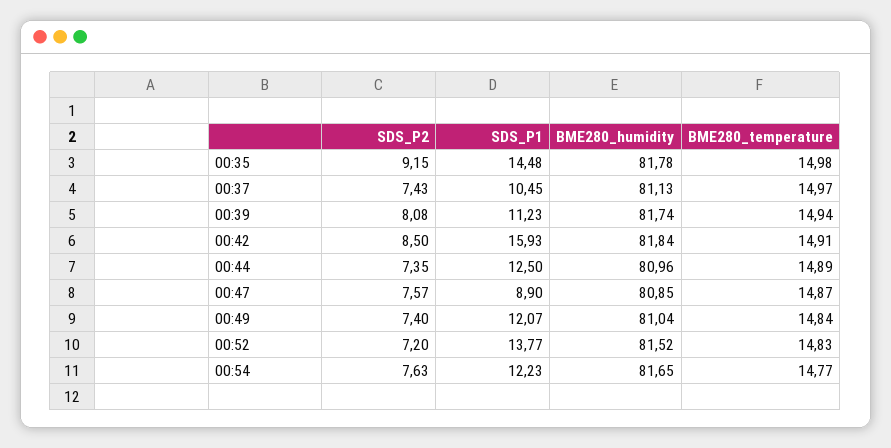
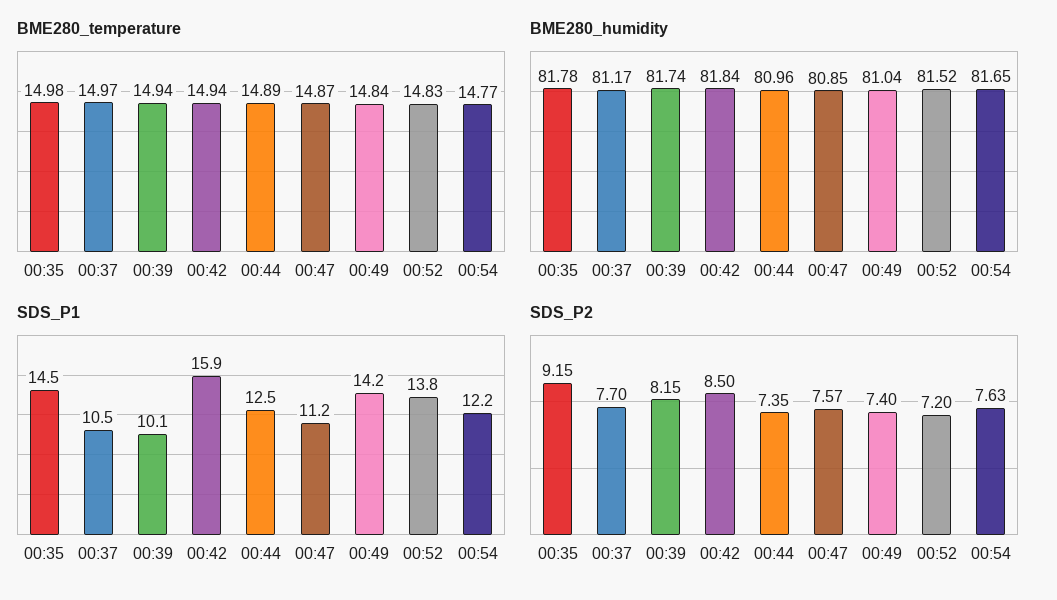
SDS_P2, 00:37: 7.43 -> 7.7
BME280_humidity, 00:37: 81.13 -> 81.17
SDS_P2, 00:39: 8.08 -> 8.15
SDS_P1, 00:39: 11.23 -> 10.1
BME280_temperature, 00:42: 14.91 -> 14.94
SDS_P1, 00:47: 8.9 -> 11.2
SDS_P1, 00:49: 12.07 -> 14.2

